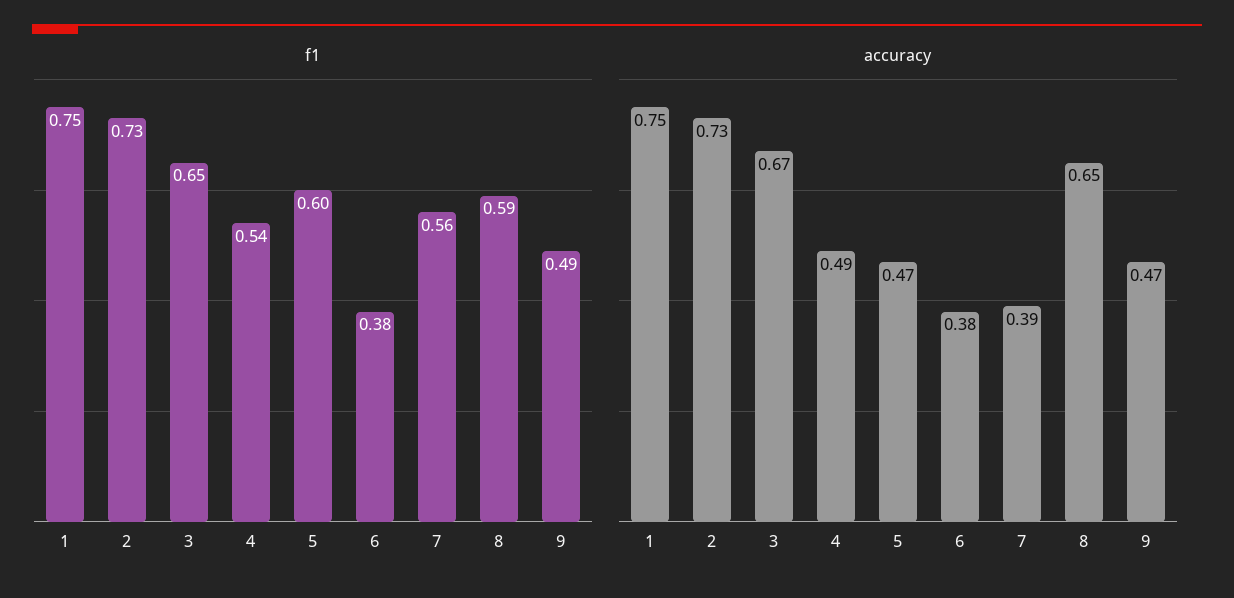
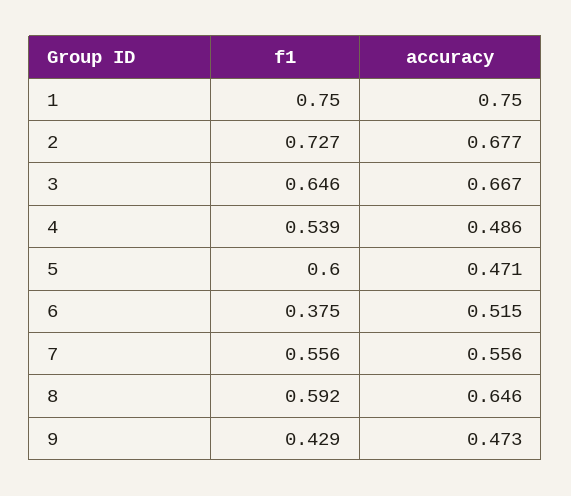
f1, 9: 0.49 -> 0.429
accuracy, 2: 0.73 -> 0.677
accuracy, 6: 0.38 -> 0.515
accuracy, 7: 0.39 -> 0.556

